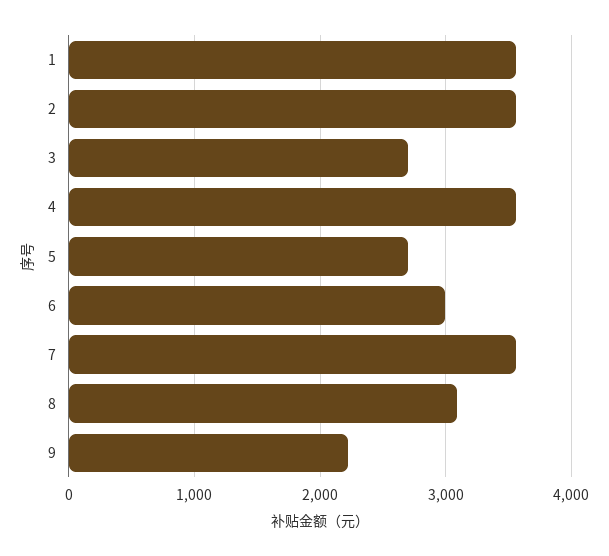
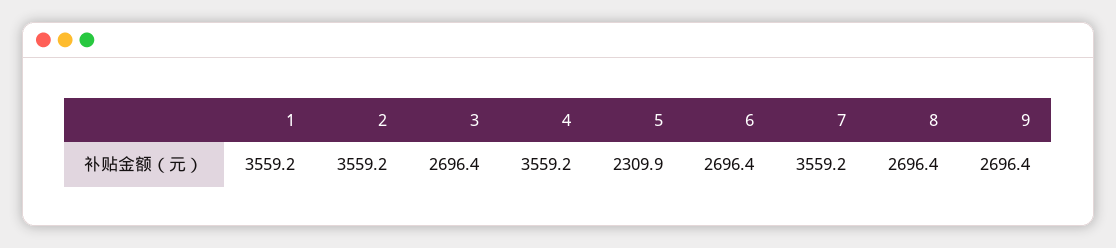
5: 2700 -> 2309.9
6: 3000 -> 2696.4
8: 3100 -> 2696.4
9: 2200 -> 2696.4

